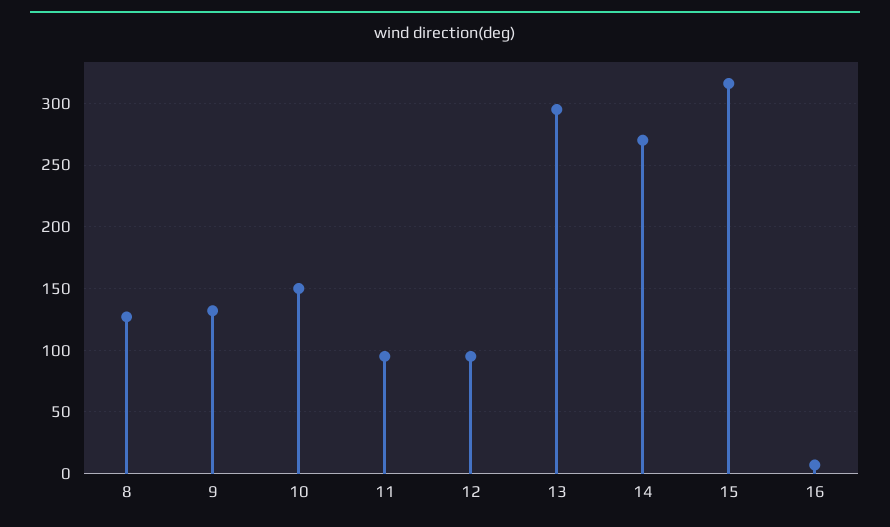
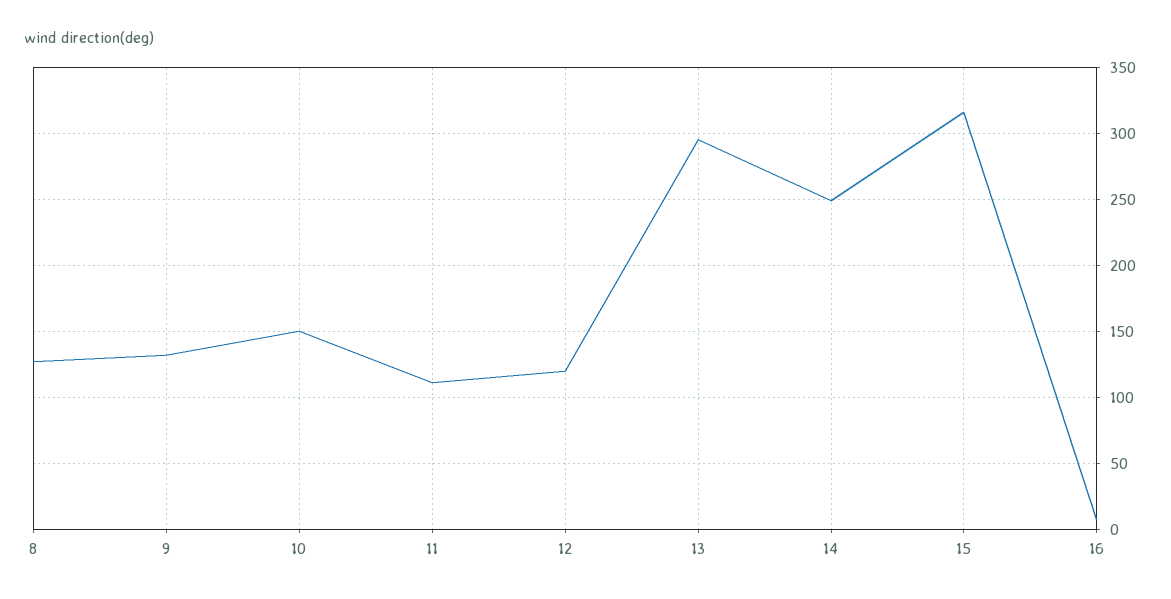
11: 95 -> 110
12: 95 -> 120
14: 270 -> 250

